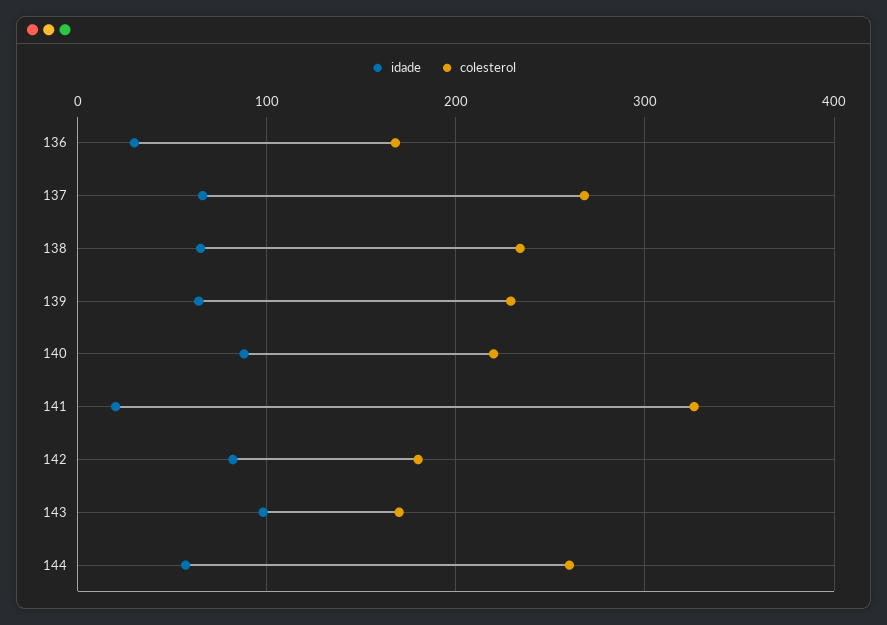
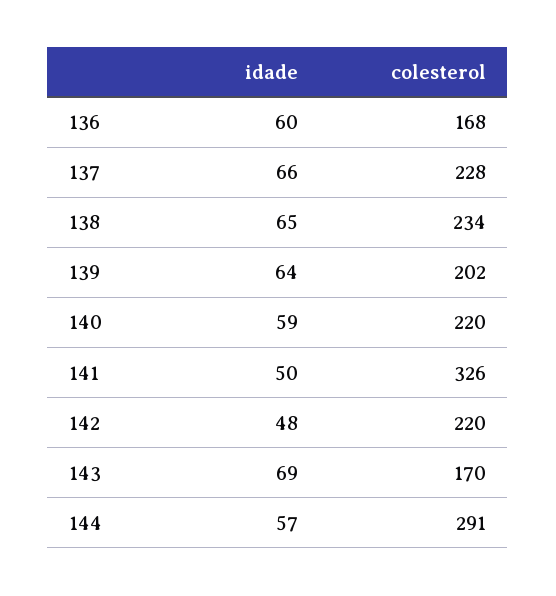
idade, 136: 30 -> 60
colesterol, 137: 270 -> 228
colesterol, 139: 230 -> 202
idade, 140: 90 -> 59
idade, 141: 20 -> 50
idade, 142: 80 -> 48
colesterol, 142: 180 -> 220
idade, 143: 100 -> 69
colesterol, 144: 260 -> 291

